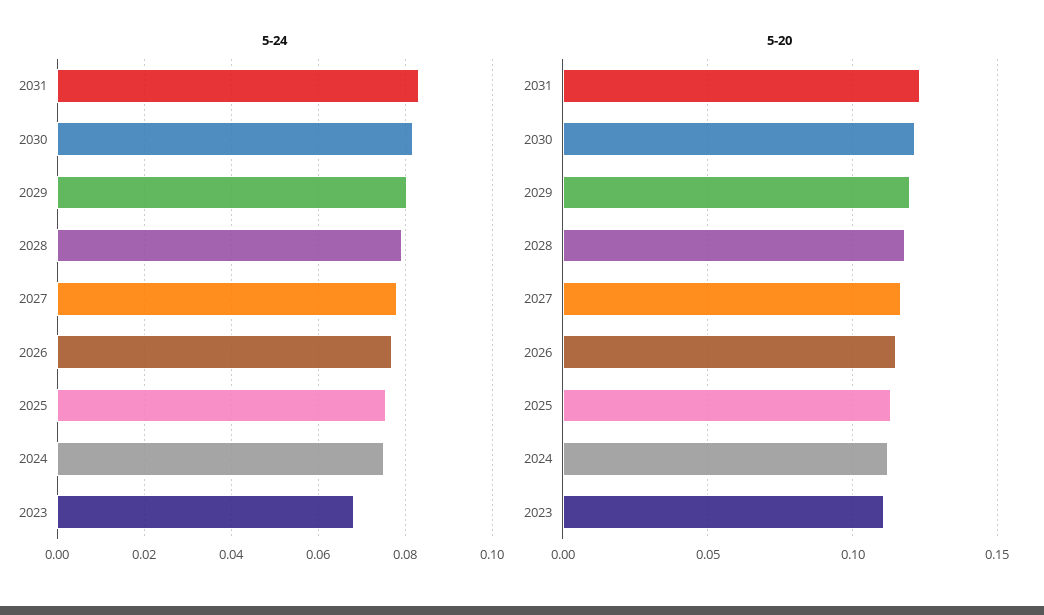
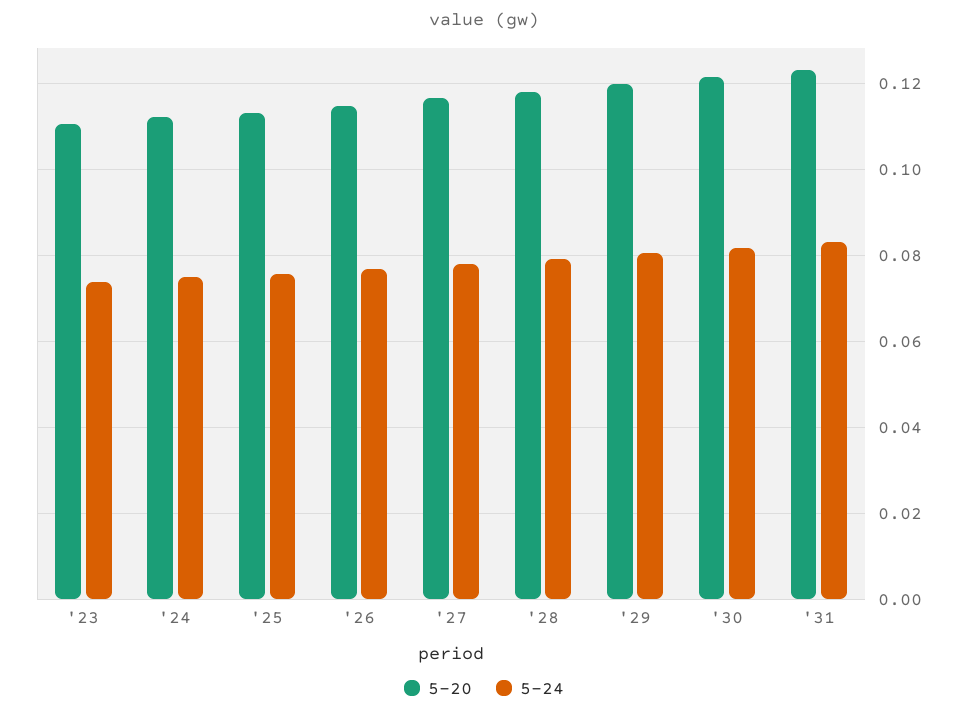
5-24, 2023: 0.068 -> 0.074

